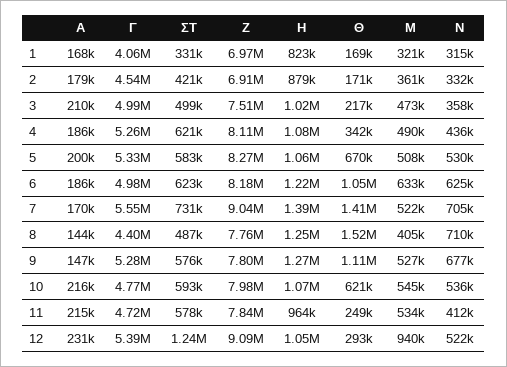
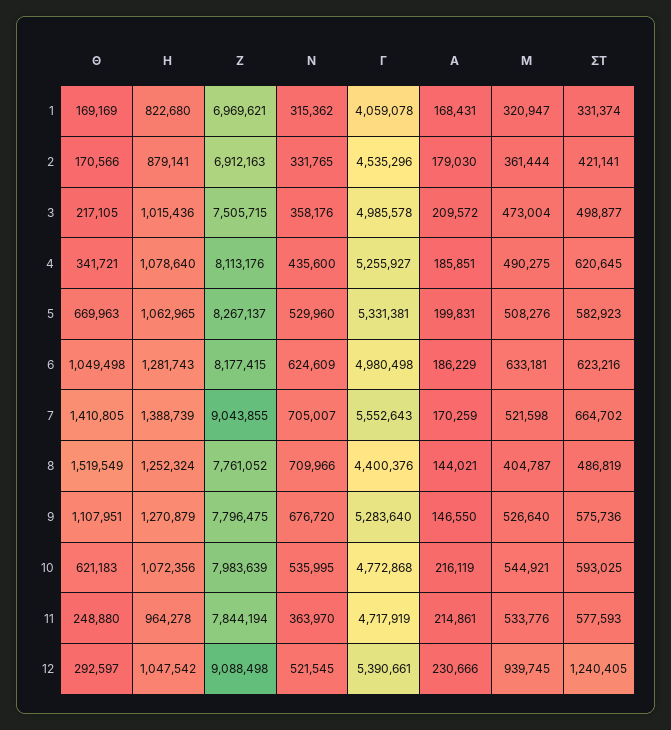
Η, 6: 1220000 -> 1281743
ΣΤ, 7: 731000 -> 664702
Ν, 11: 412000 -> 363970

